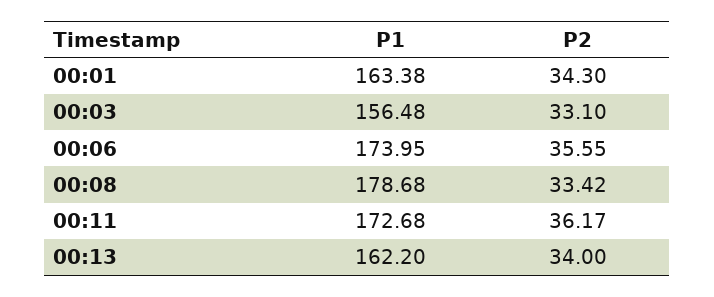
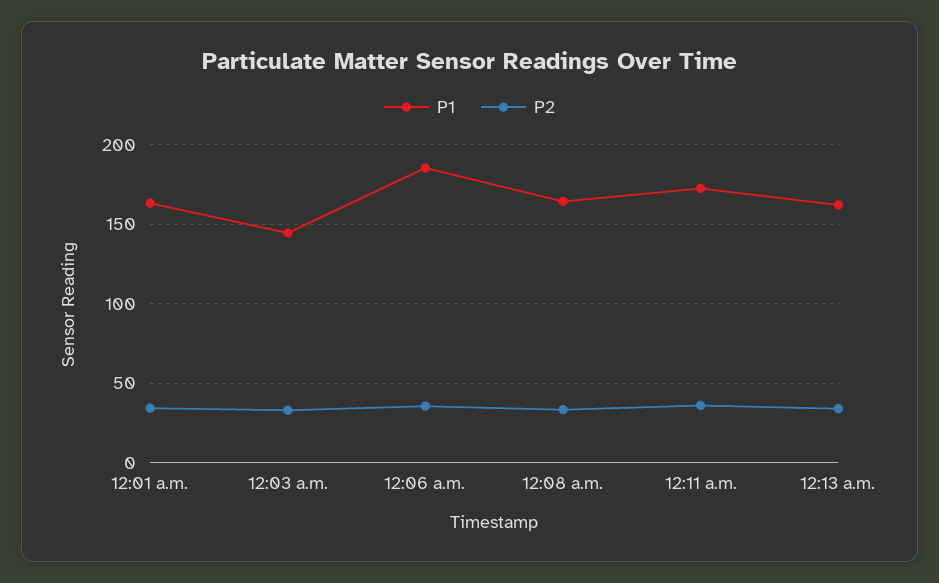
P1, 00:03: 156.48 -> 145
P1, 00:06: 173.95 -> 185
P1, 00:08: 178.68 -> 165

